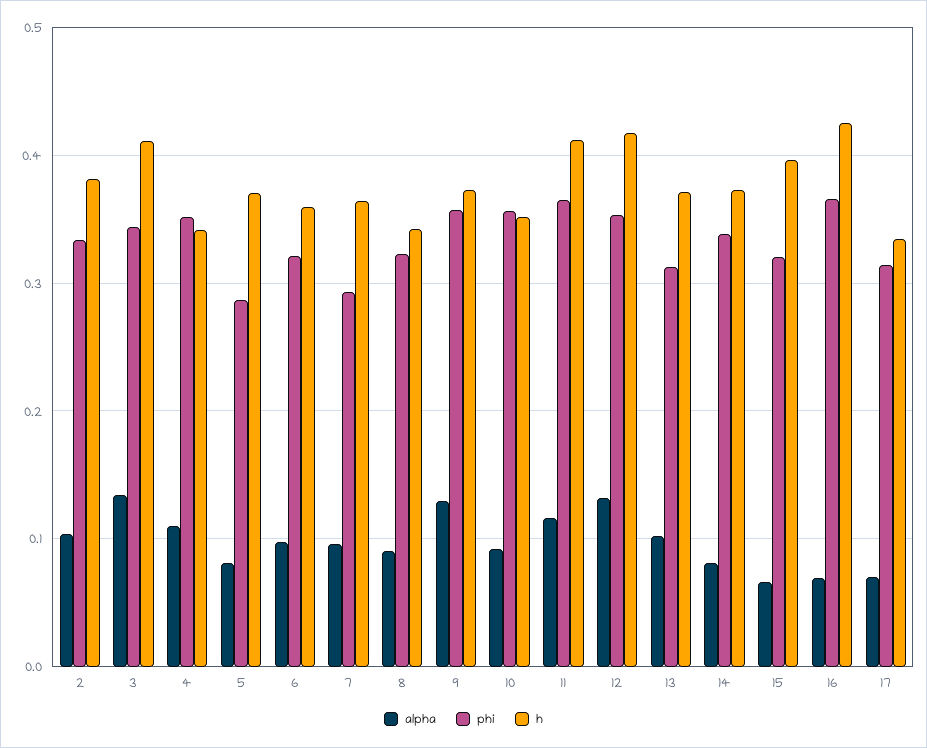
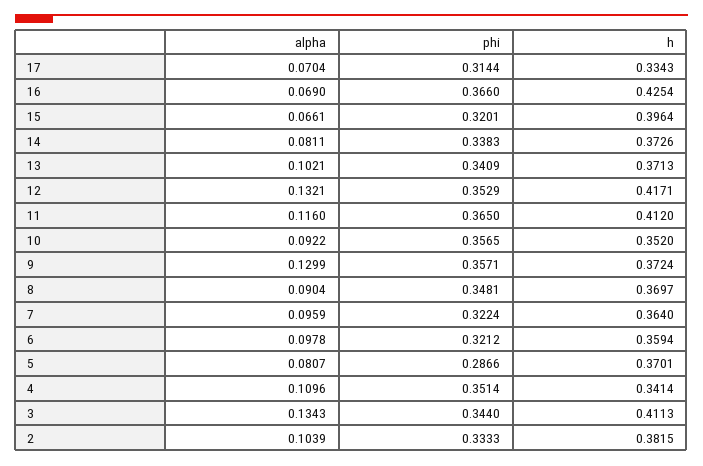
phi, 7: 0.29 -> 0.3224
phi, 8: 0.32 -> 0.3481
h, 8: 0.34 -> 0.3697
phi, 13: 0.31 -> 0.3409

